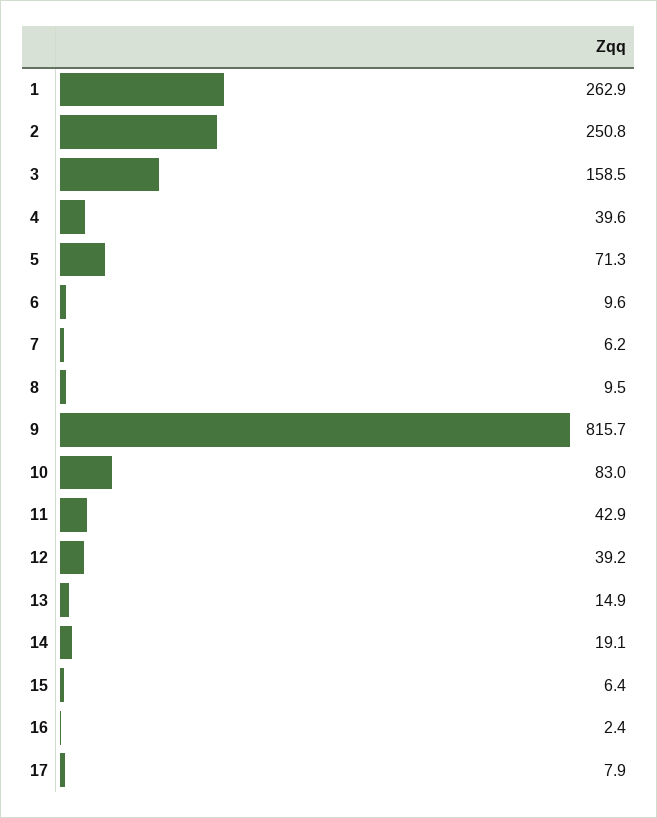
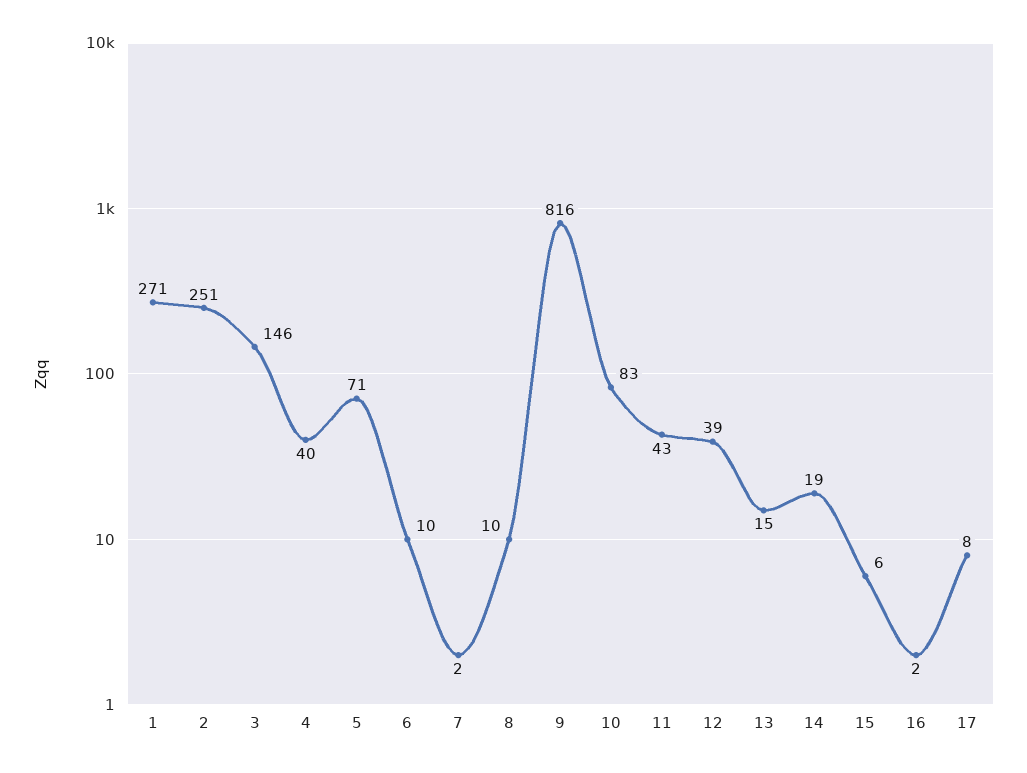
1: 262.9 -> 271
3: 158.5 -> 146
7: 6.2 -> 2

